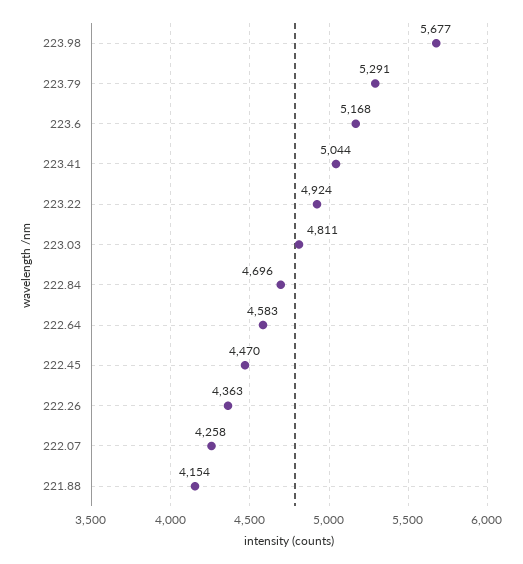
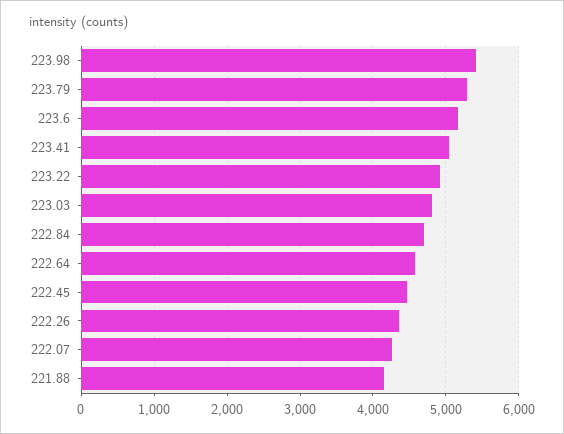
223.98: 5677 -> 5400

